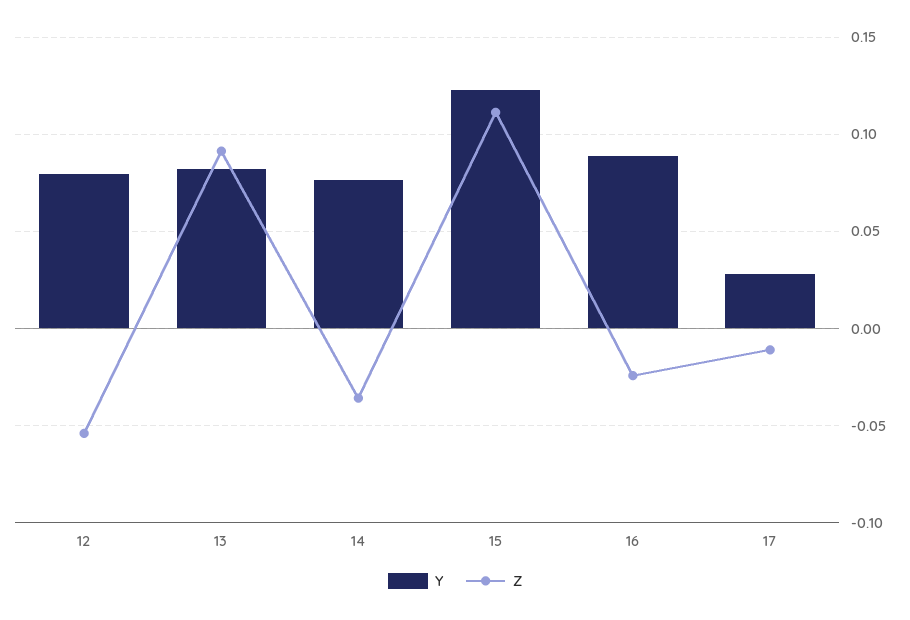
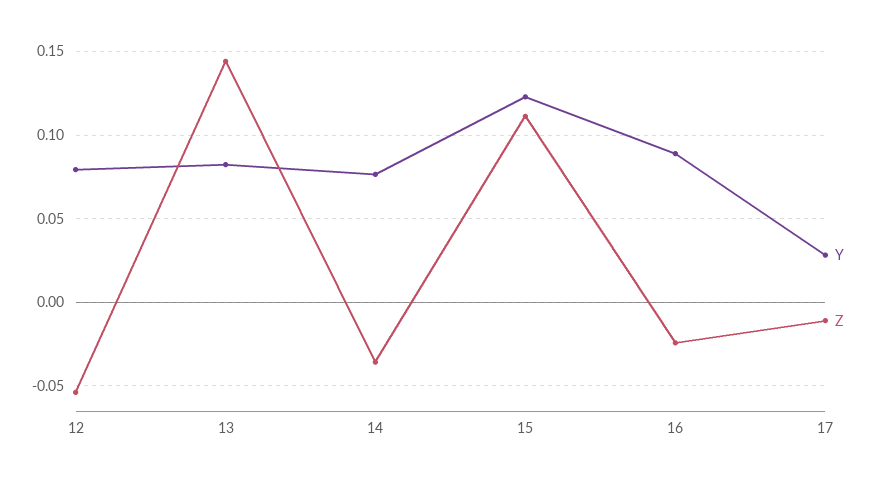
Z, 13: 0.09 -> 0.145

